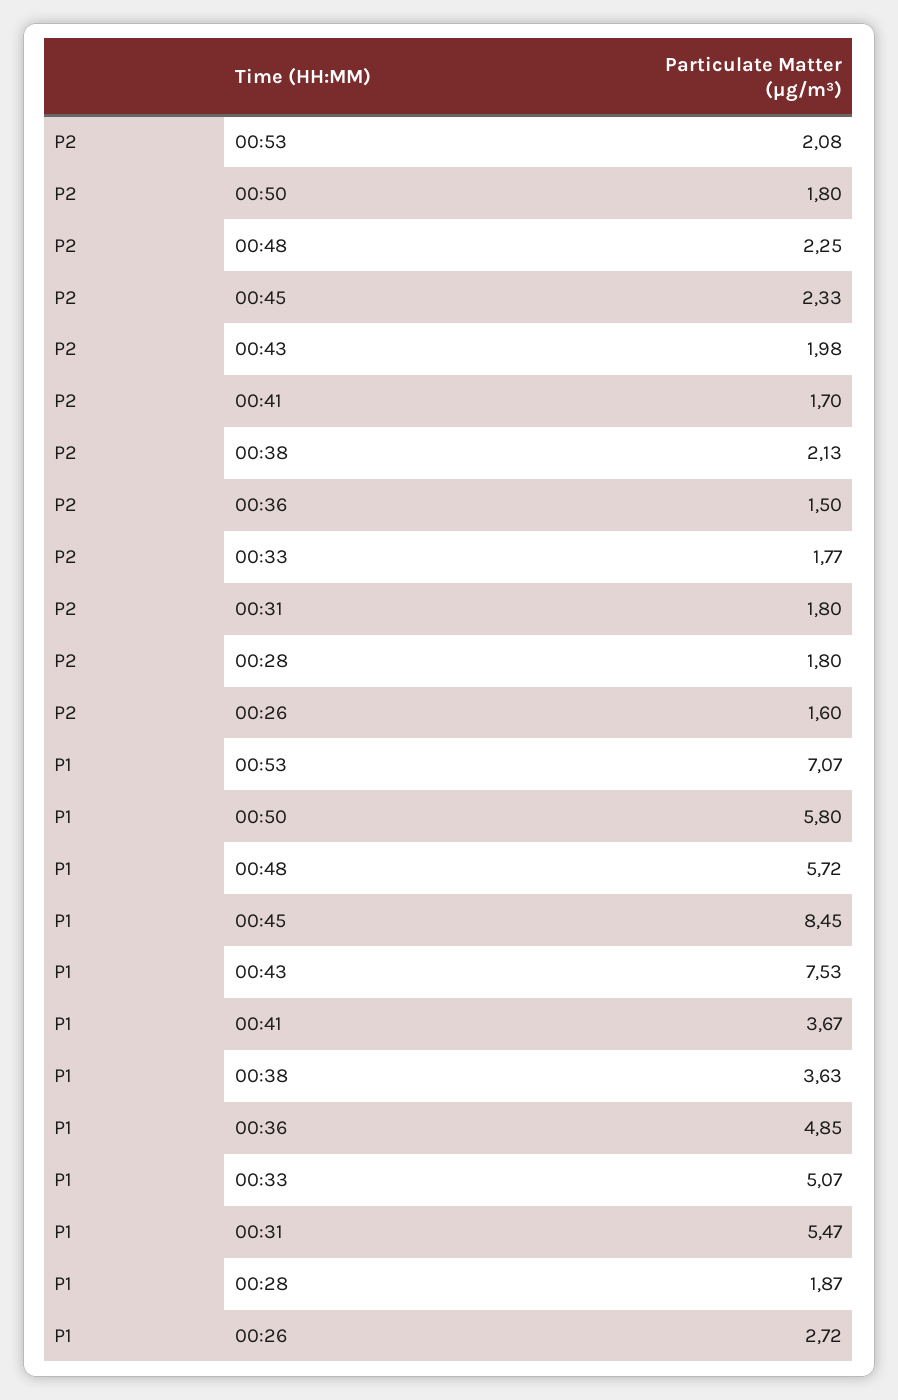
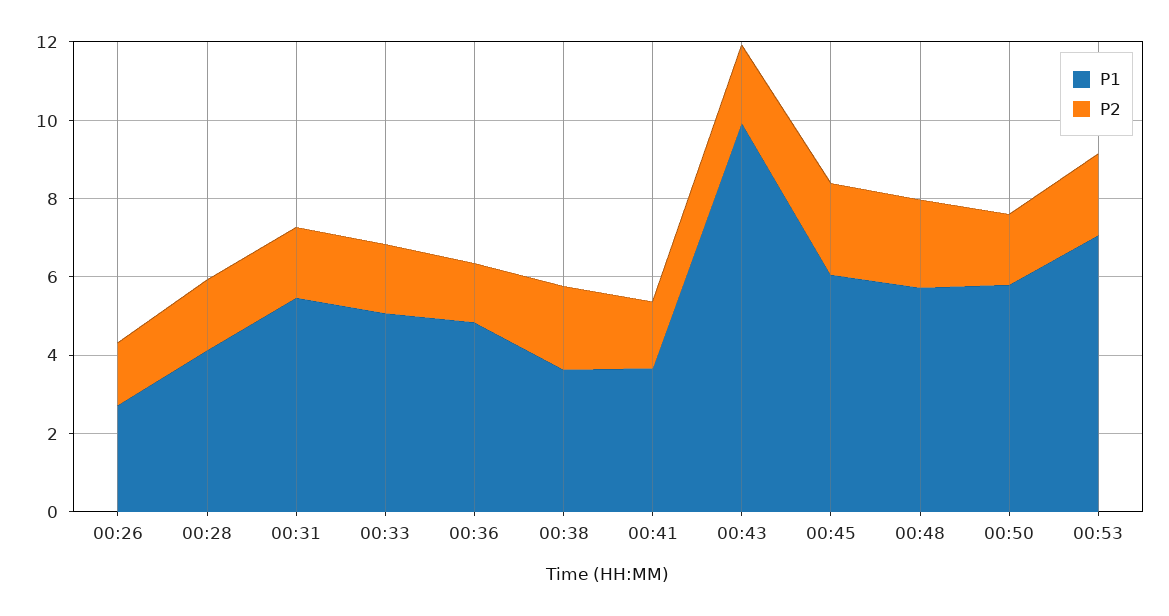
P1, 00:45: 8.45 -> 6
P1, 00:43: 7.53 -> 10
P1, 00:28: 1.87 -> 4

